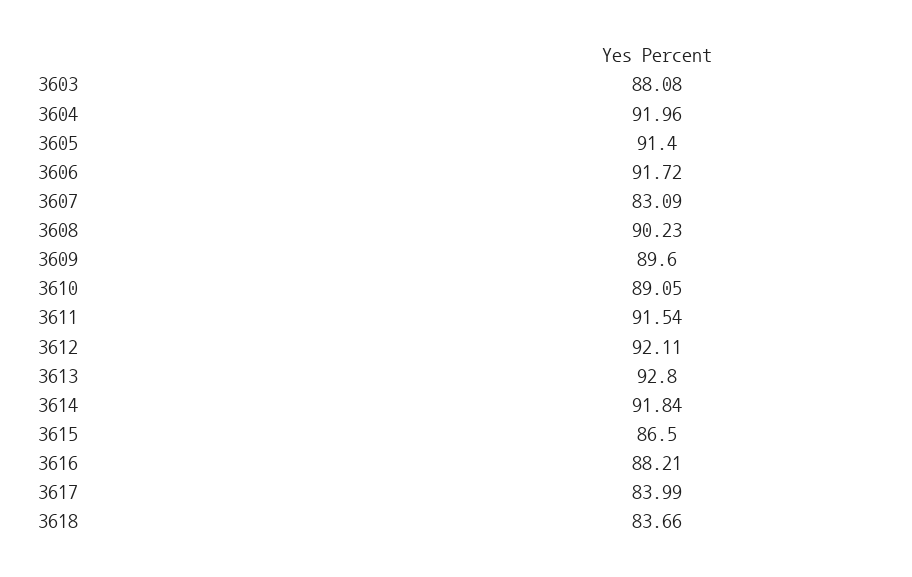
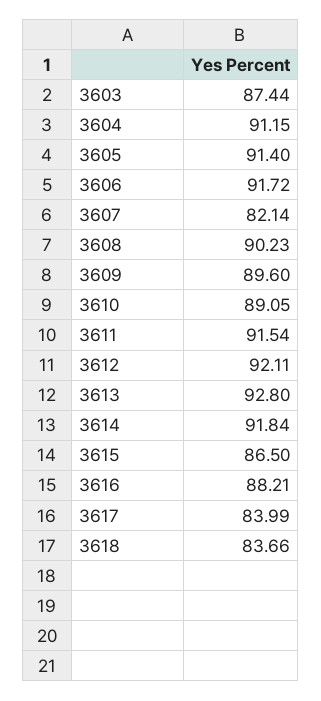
3603: 88.08 -> 87.44
3604: 91.96 -> 91.15
3607: 83.09 -> 82.14

